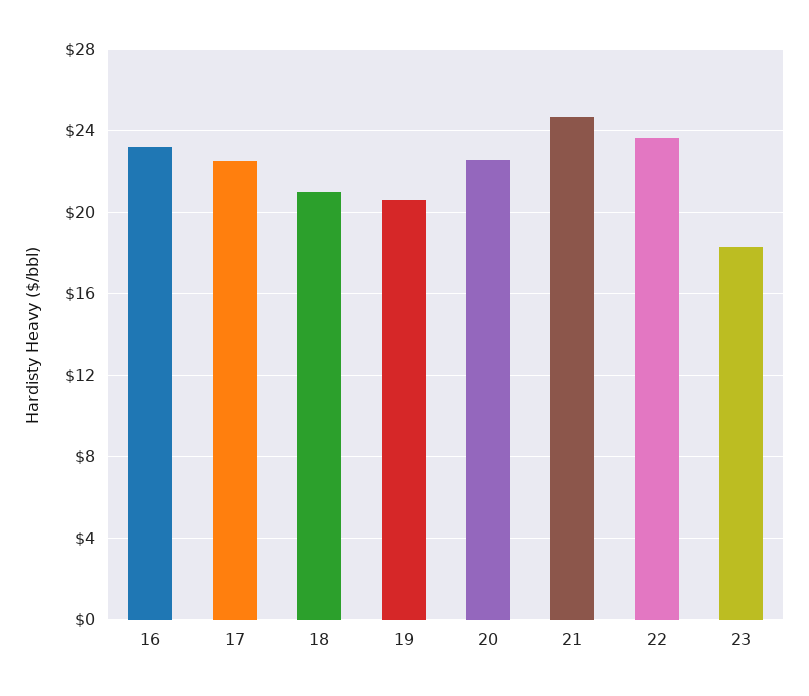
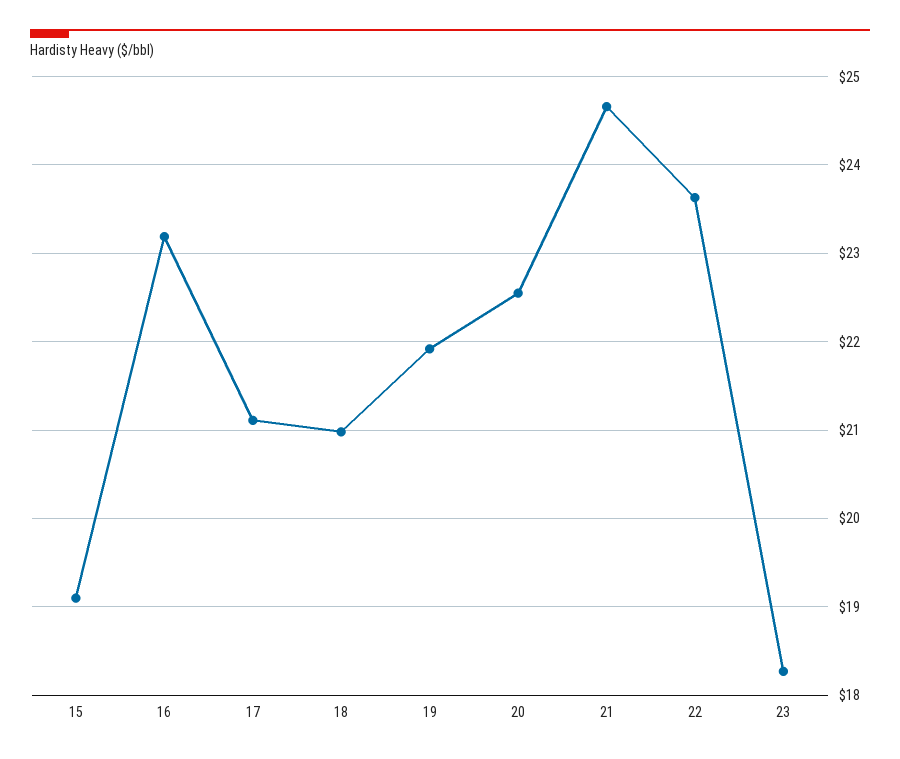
17: 22.5 -> 21.1
19: 20.5 -> 21.9
15: none -> 19.1

